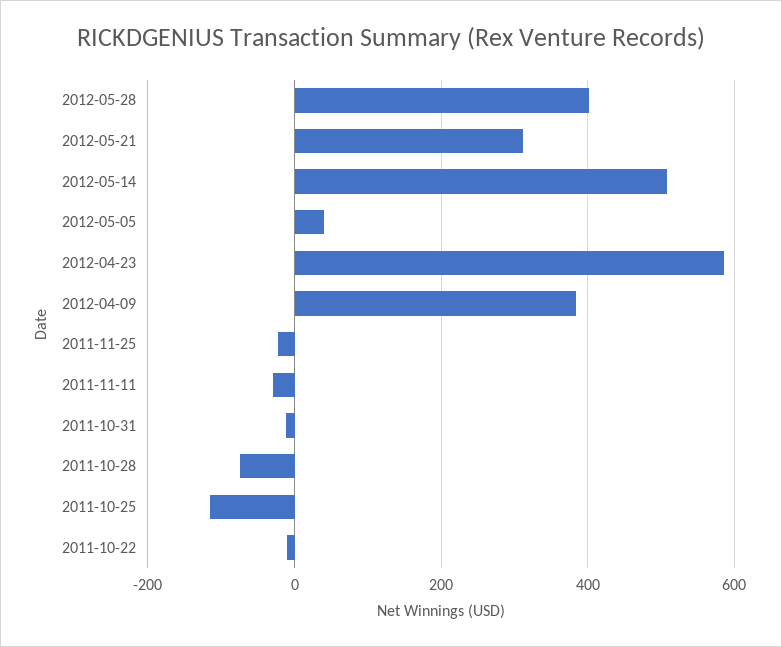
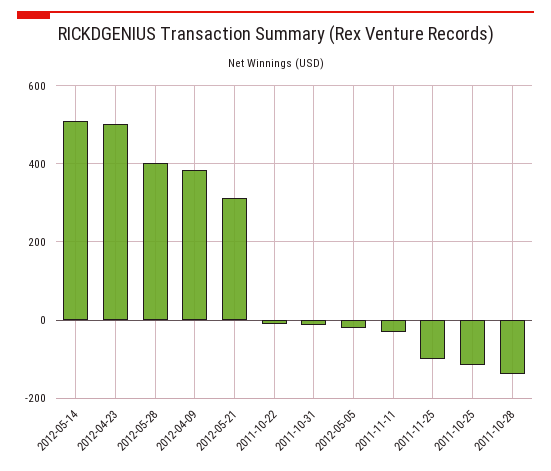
2012-05-05: 40 -> -20
2012-04-23: 580 -> 500
2011-11-25: -20 -> -100
2011-10-28: -80 -> -140

